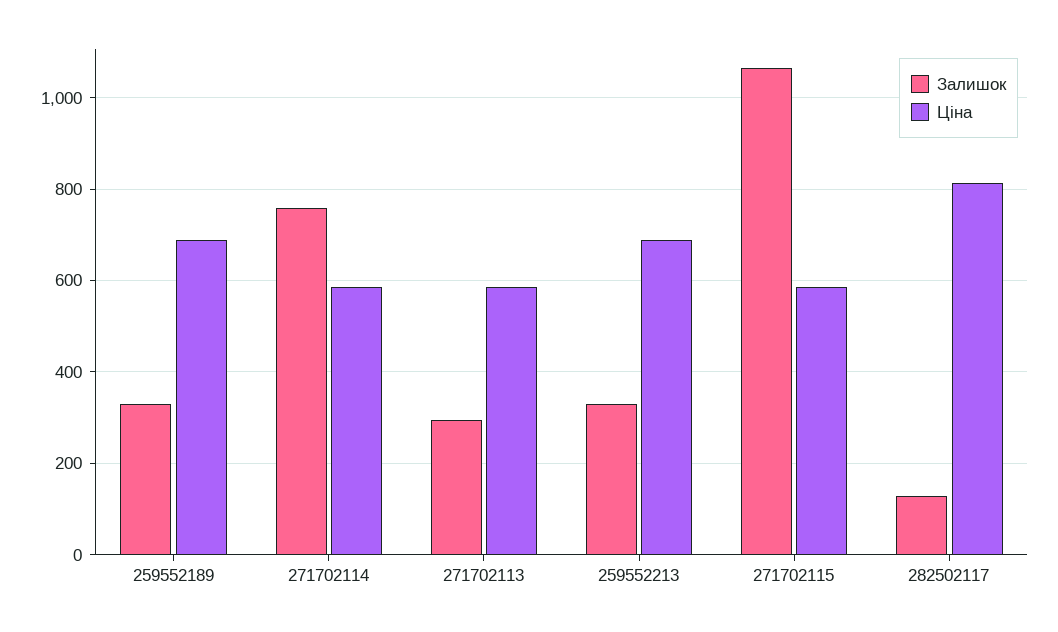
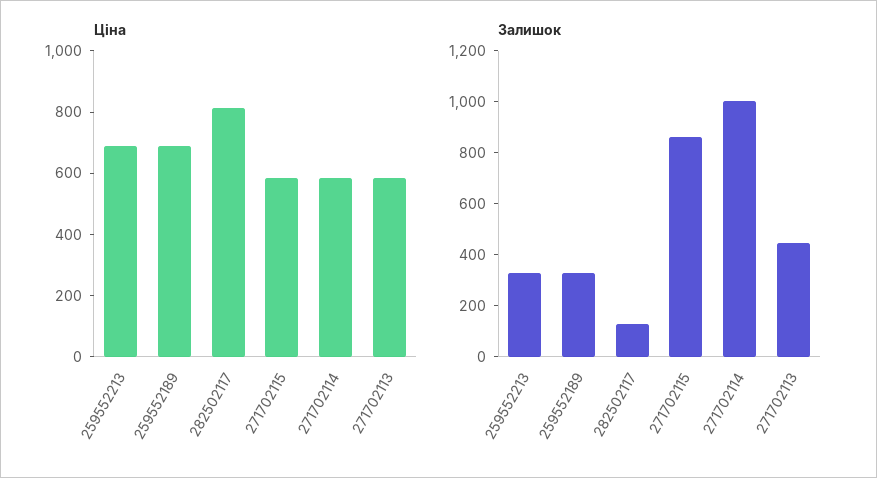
Залишок, 271702114: 760 -> 1000
Залишок, 271702113: 300 -> 450
Залишок, 271702115: 1060 -> 850

